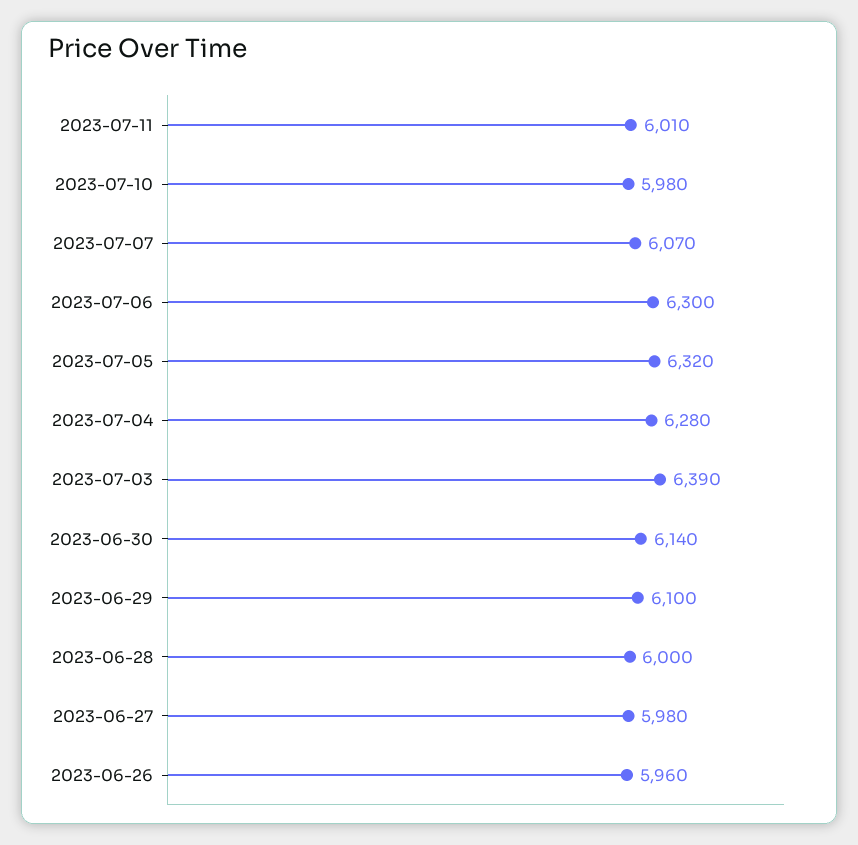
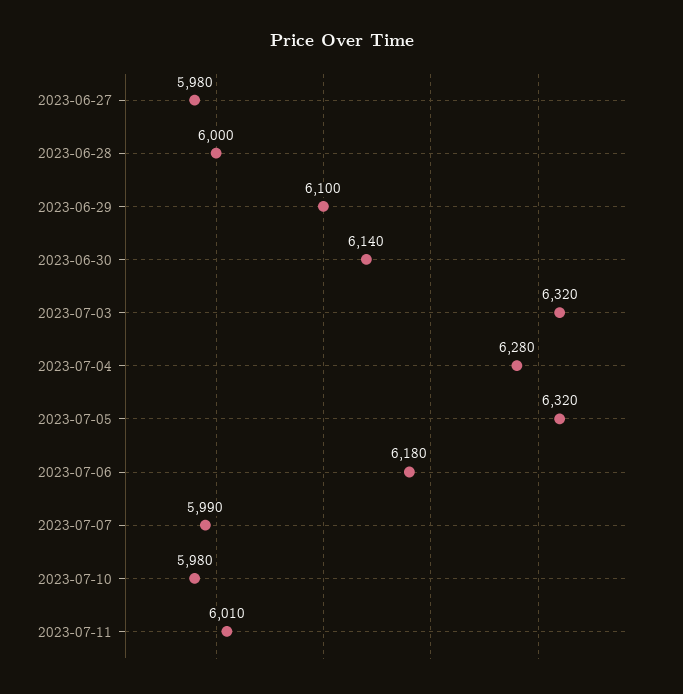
2023-07-07: 6070 -> 5990
2023-07-06: 6300 -> 6180
2023-07-03: 6390 -> 6320
2023-06-26: 5960 -> none

